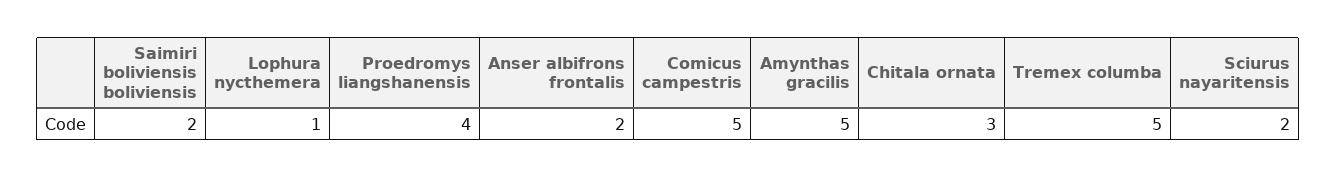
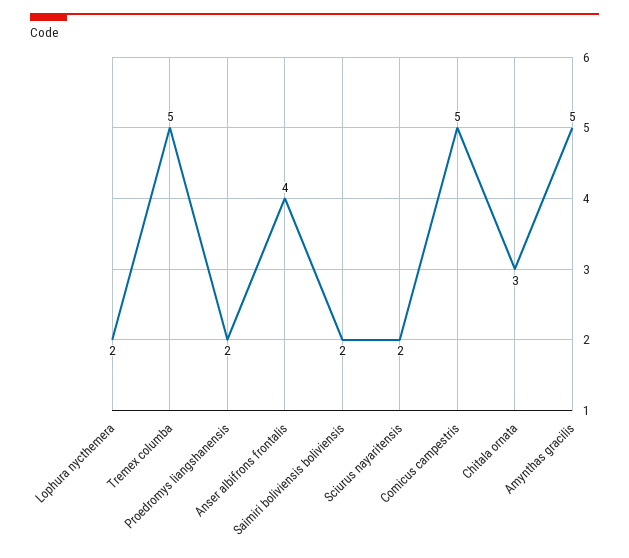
Lophura nycthemera: 1 -> 2
Proedromys liangshanensis: 4 -> 2
Anser albifrons frontalis: 2 -> 4

